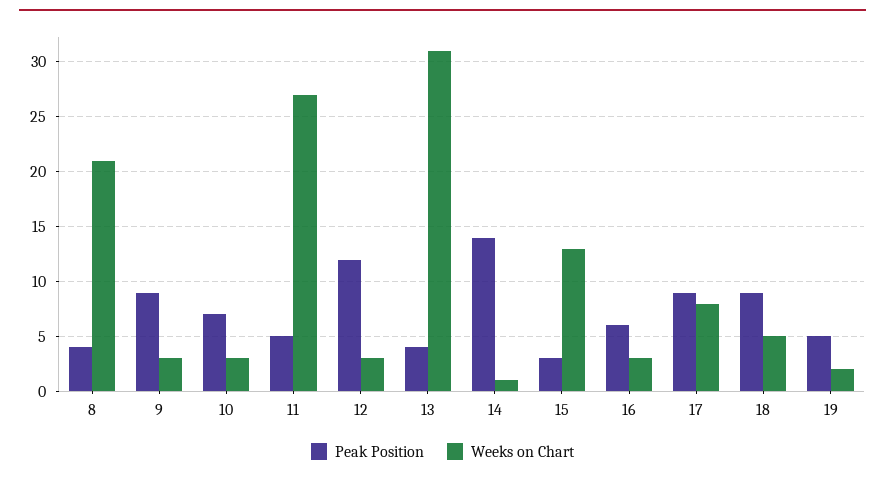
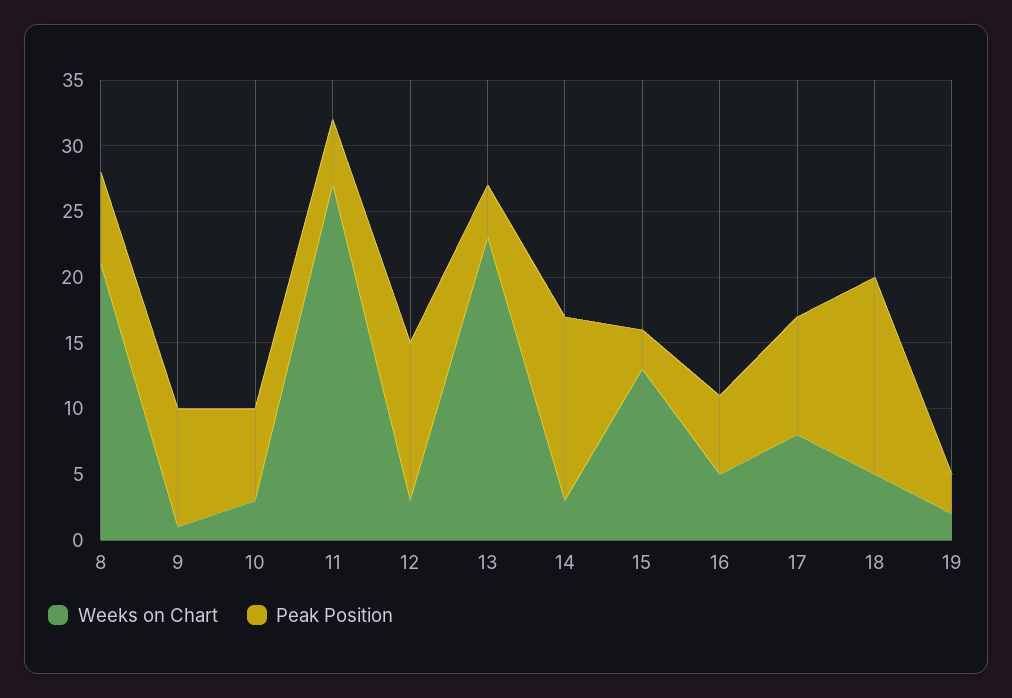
Peak Position, 8: 4 -> 7
Weeks on Chart, 9: 3 -> 1
Weeks on Chart, 13: 31 -> 23
Weeks on Chart, 14: 1 -> 3
Weeks on Chart, 16: 3 -> 5
Peak Position, 18: 9 -> 15
Peak Position, 19: 5 -> 3

